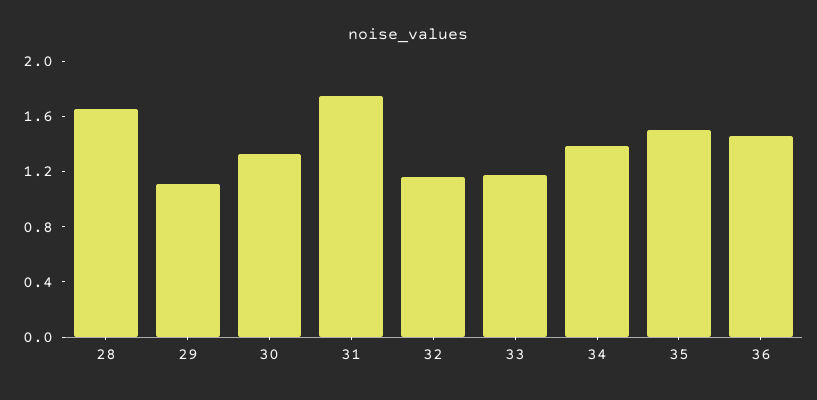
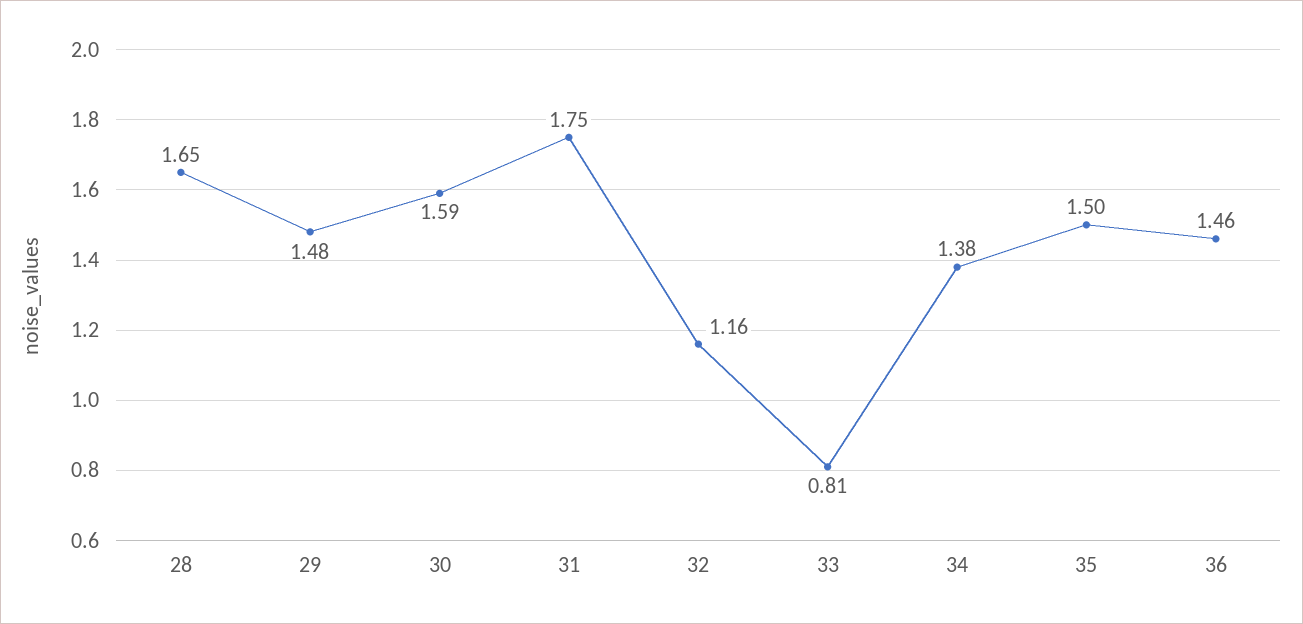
29: 1.1 -> 1.48
30: 1.3 -> 1.59
33: 1.2 -> 0.81

